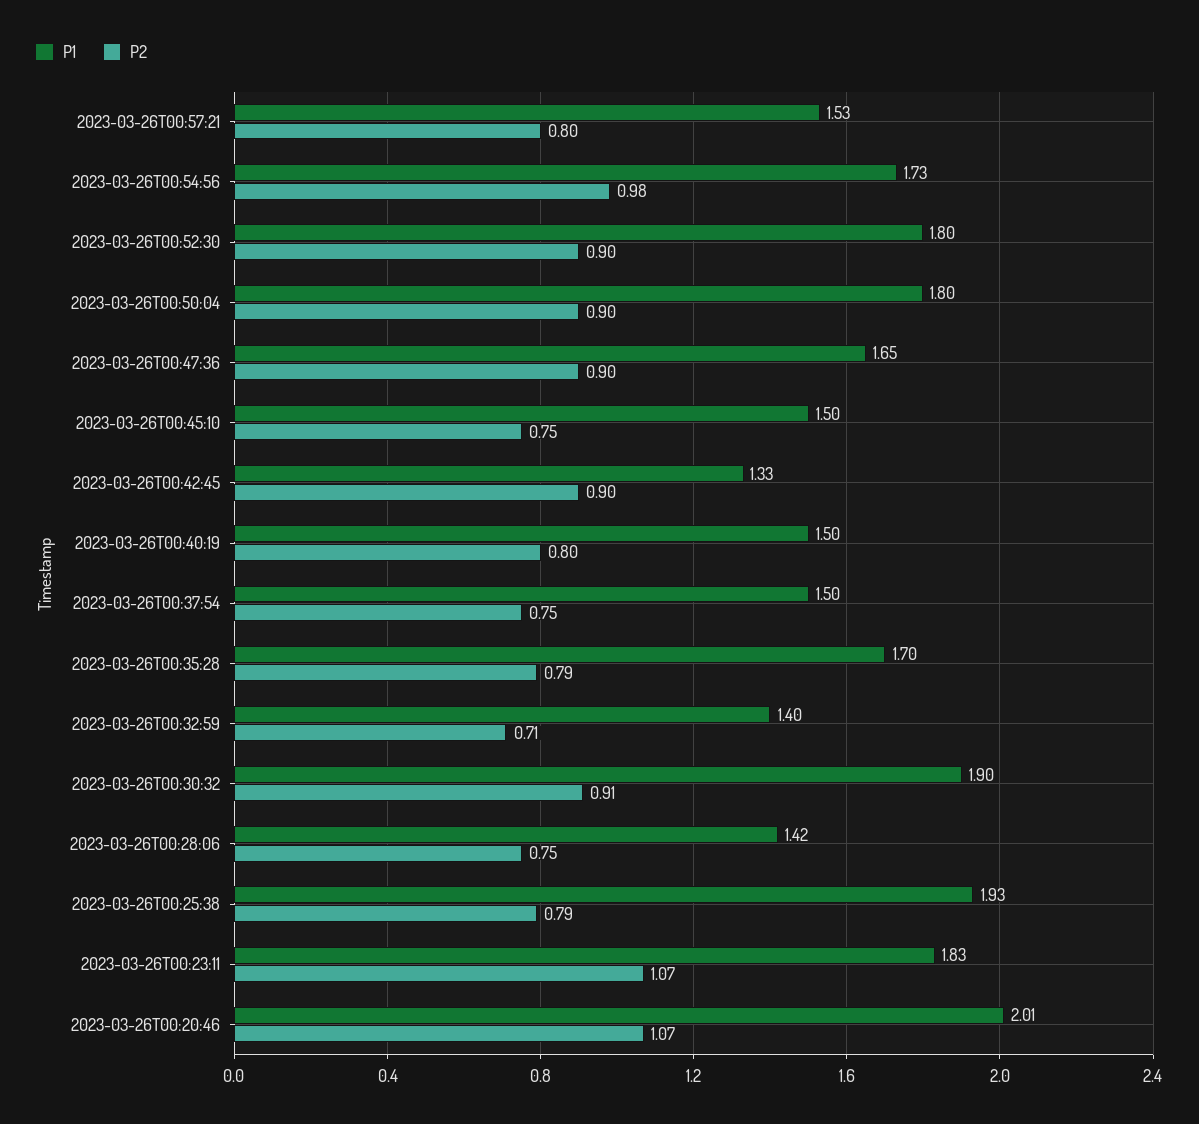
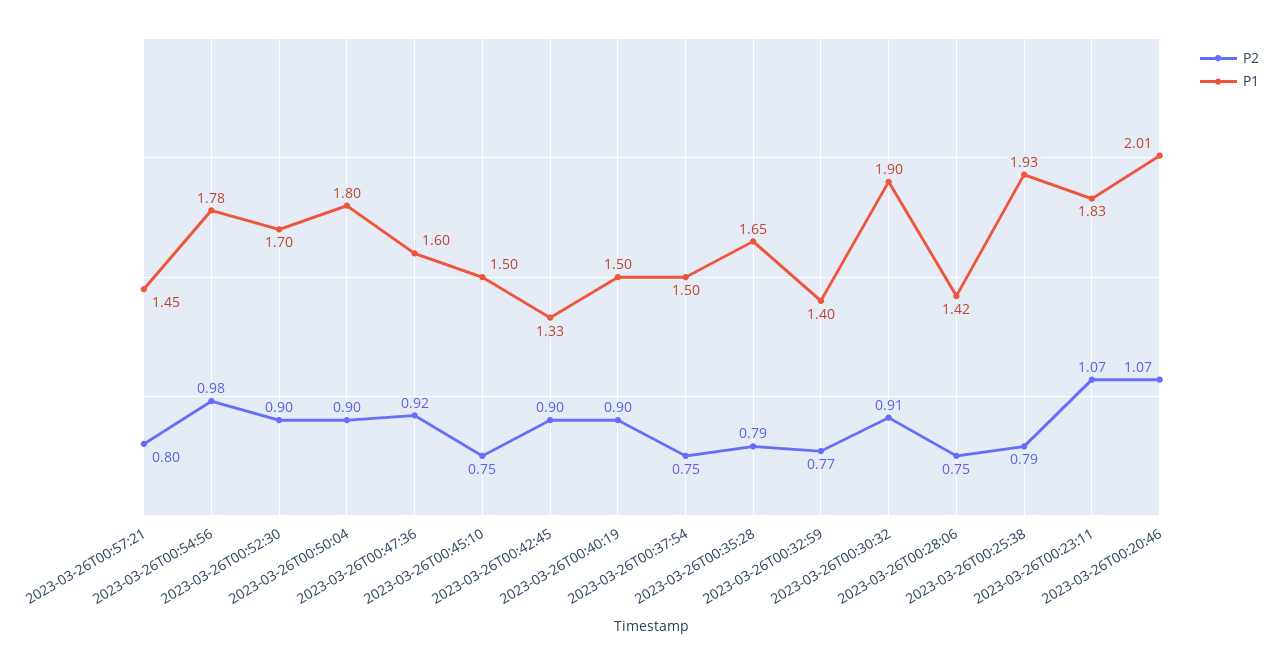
P1, 2023-03-26T00:57:21: 1.53 -> 1.45
P1, 2023-03-26T00:54:56: 1.73 -> 1.78
P1, 2023-03-26T00:52:30: 1.8 -> 1.7
P1, 2023-03-26T00:47:36: 1.65 -> 1.6
P2, 2023-03-26T00:47:36: 0.9 -> 0.92
P2, 2023-03-26T00:40:19: 0.8 -> 0.9
P1, 2023-03-26T00:35:28: 1.7 -> 1.65
P2, 2023-03-26T00:32:59: 0.71 -> 0.77

